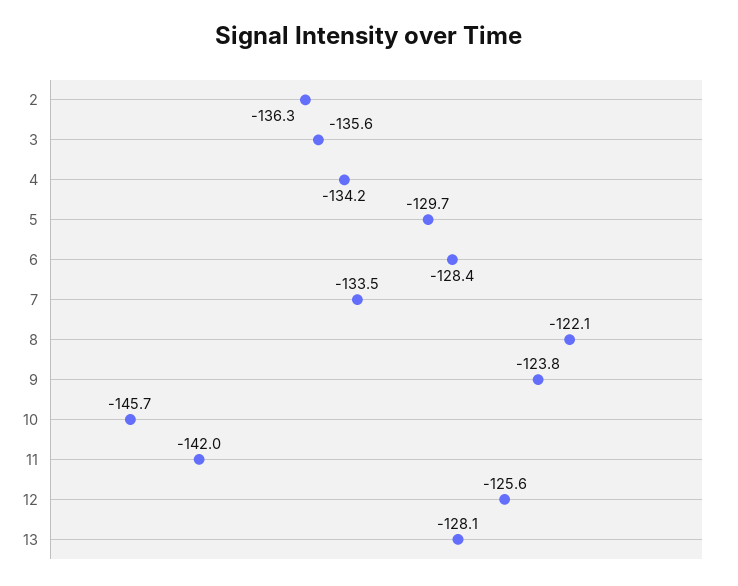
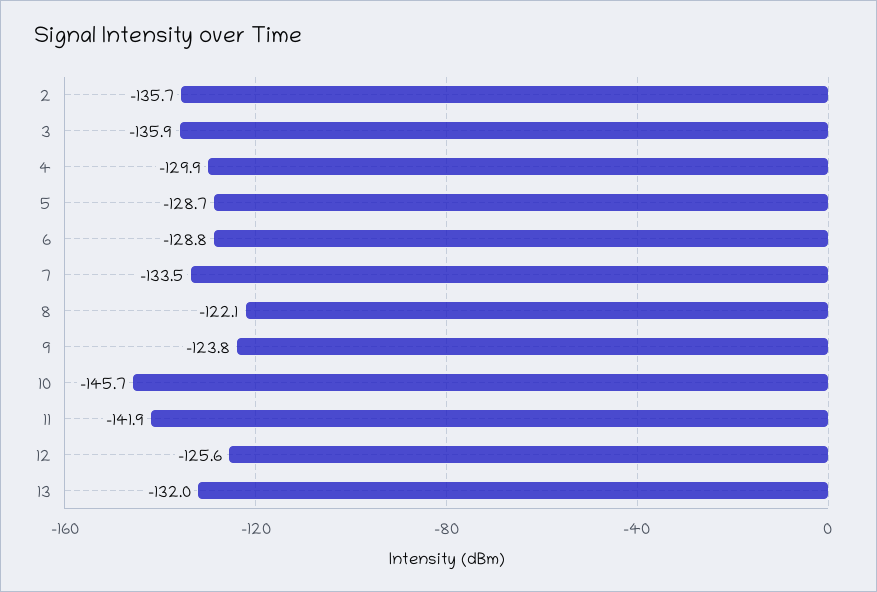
2: -136.3 -> -135.7
3: -135.6 -> -135.9
4: -134.2 -> -129.9
5: -129.7 -> -128.7
6: -128.4 -> -128.8
11: -142 -> -141.9
13: -128.1 -> -132

